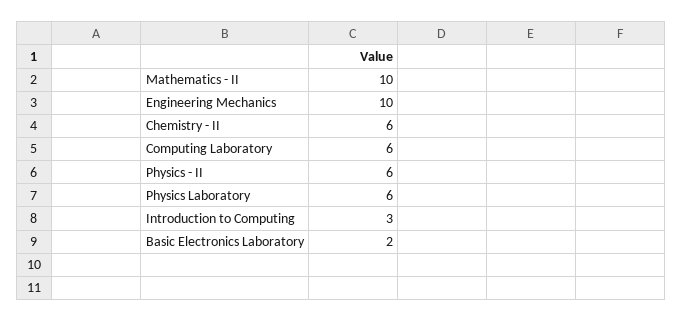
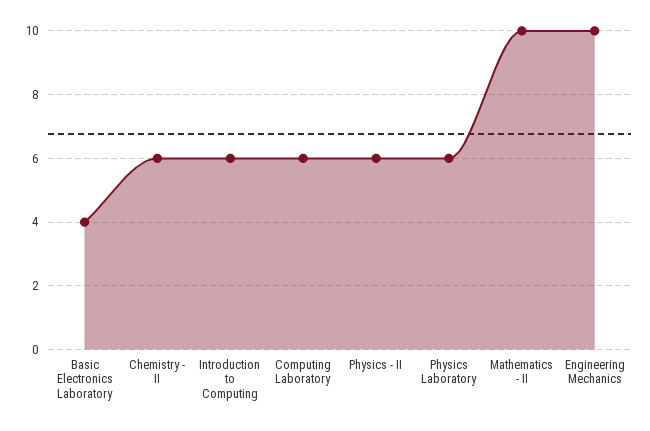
Introduction to Computing: 3 -> 6
Basic Electronics Laboratory: 2 -> 4

